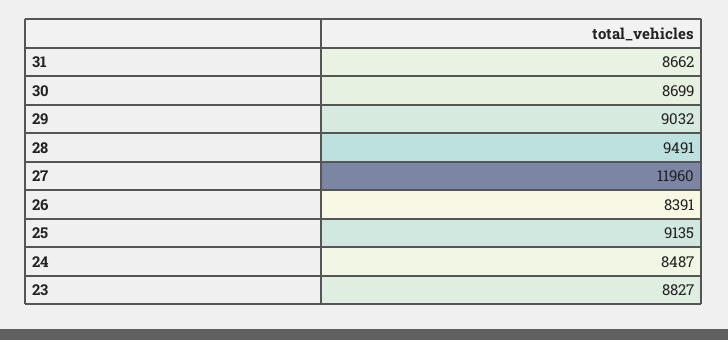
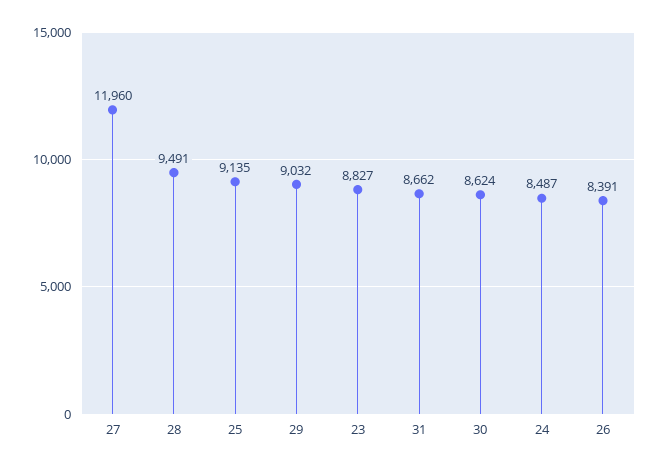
30: 8699 -> 8624

